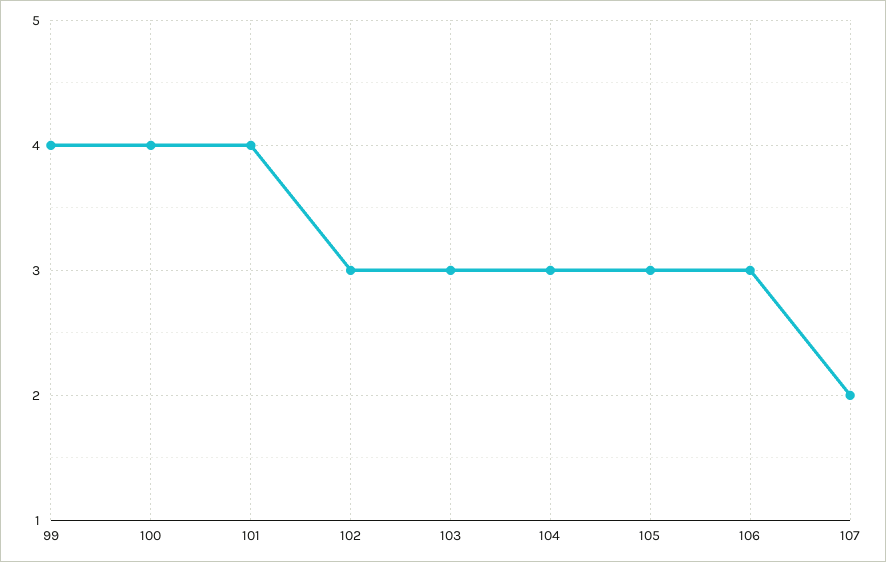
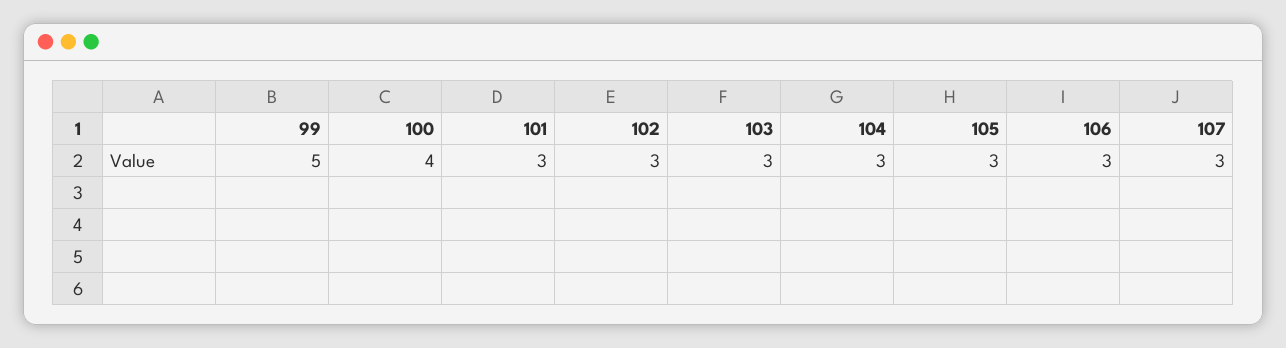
99: 4 -> 5
101: 4 -> 3
107: 2 -> 3

